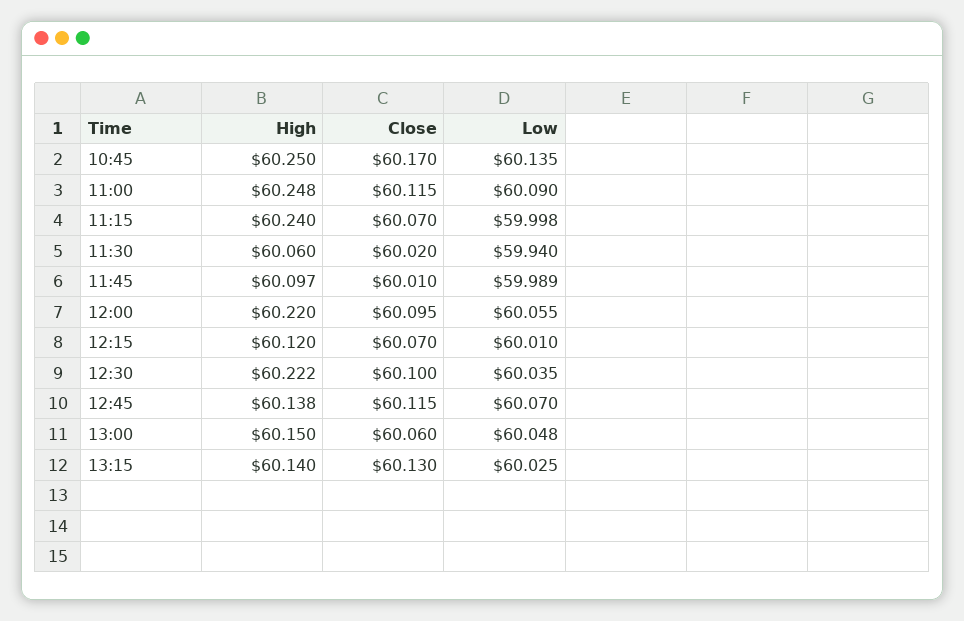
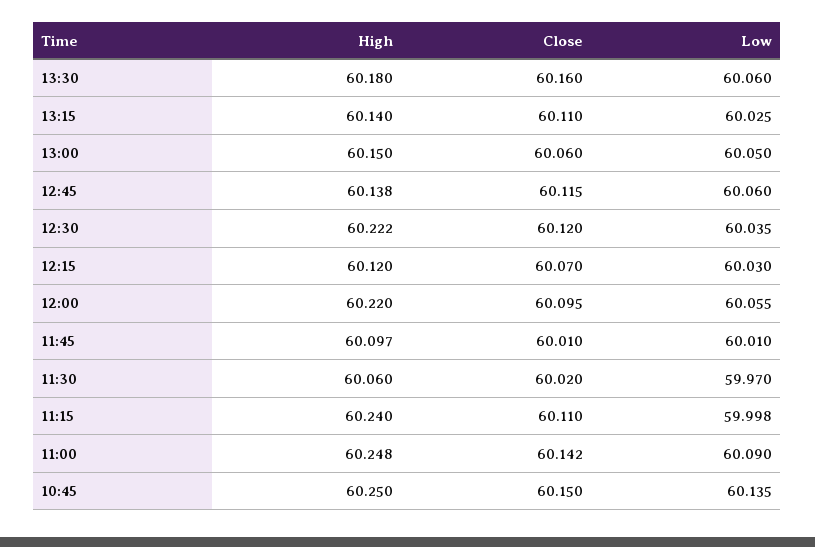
Close, 10:45: 60.17 -> 60.15
Close, 11:00: 60.115 -> 60.142
Close, 11:15: 60.07 -> 60.11
Low, 11:30: 59.94 -> 59.97
Low, 11:45: 59.989 -> 60.01
Low, 12:15: 60.01 -> 60.03
Close, 12:30: 60.1 -> 60.12
Low, 12:45: 60.07 -> 60.06
Low, 13:00: 60.048 -> 60.05
Close, 13:15: 60.13 -> 60.11
High, 13:30: none -> 60.18
Close, 13:30: none -> 60.16
Low, 13:30: none -> 60.06

